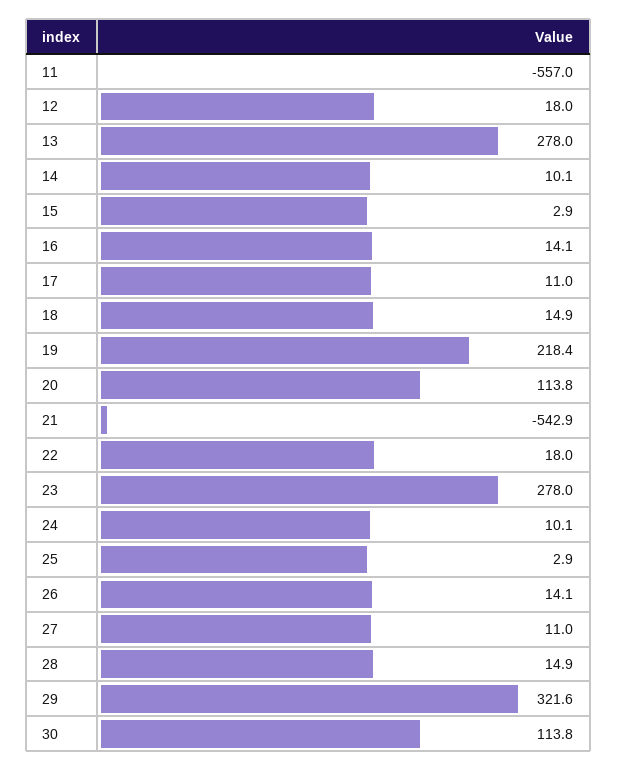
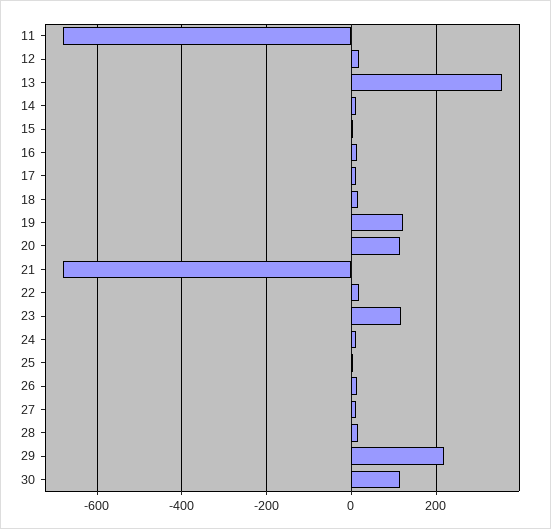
11: -557 -> -680
13: 278 -> 360
19: 218.4 -> 120
21: -542.9 -> -680
23: 278 -> 120
29: 321.6 -> 220

